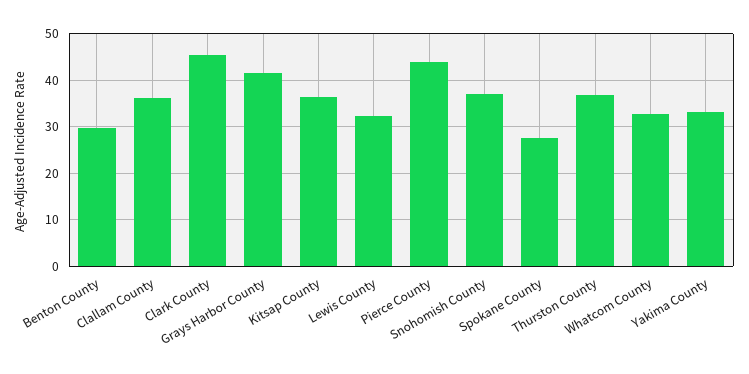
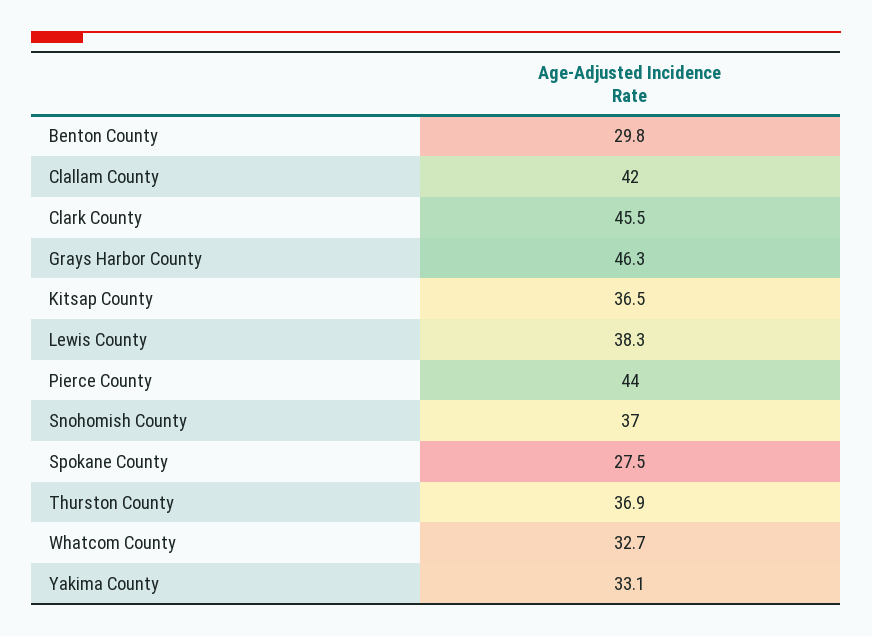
Clallam County: 36 -> 42
Grays Harbor County: 42 -> 46.3
Lewis County: 32 -> 38.3

